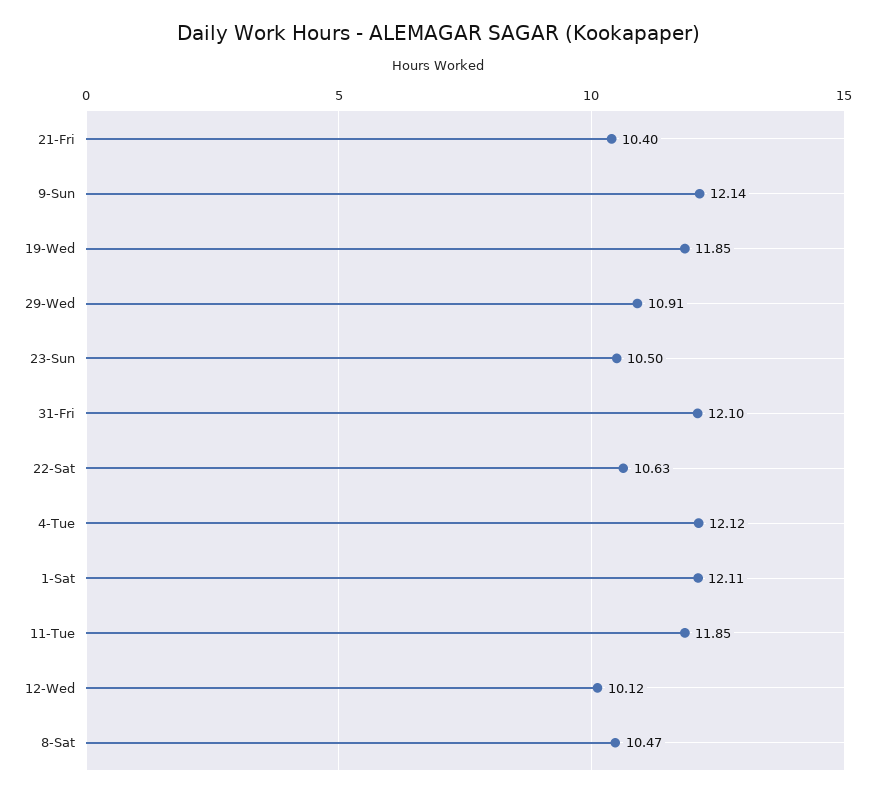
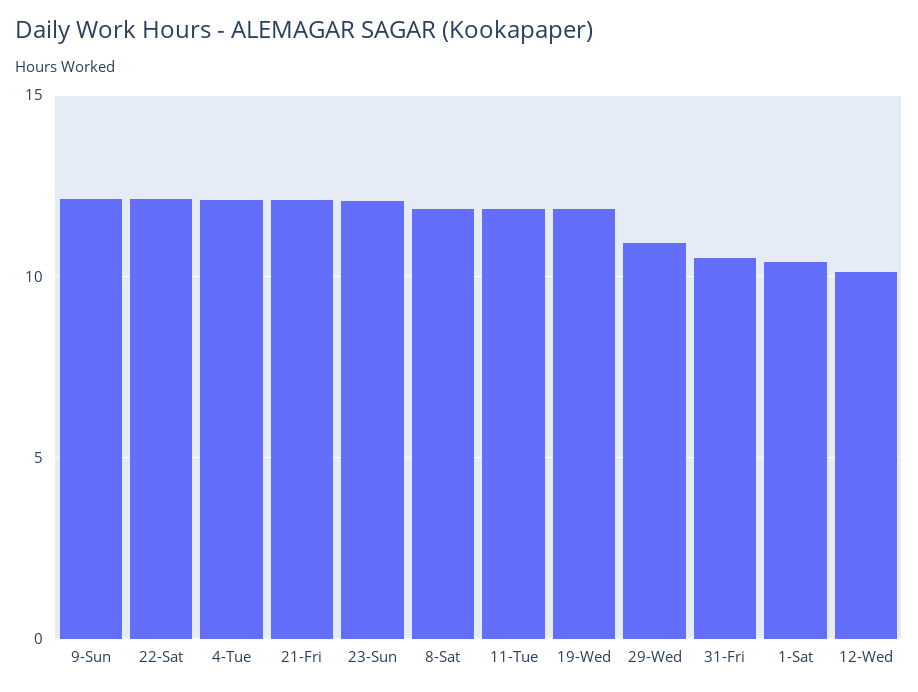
21-Fri: 10.4 -> 12
23-Sun: 10.5 -> 12
31-Fri: 12.1 -> 10.5
22-Sat: 10.63 -> 12
1-Sat: 12.11 -> 10.5
8-Sat: 10.47 -> 12

